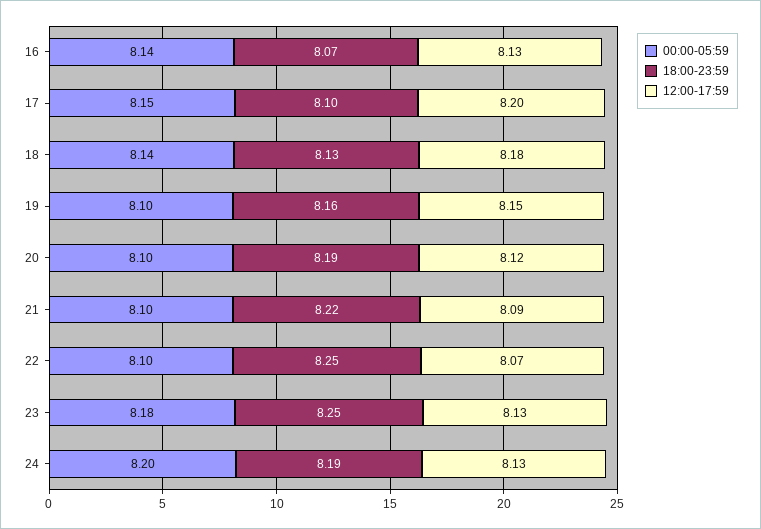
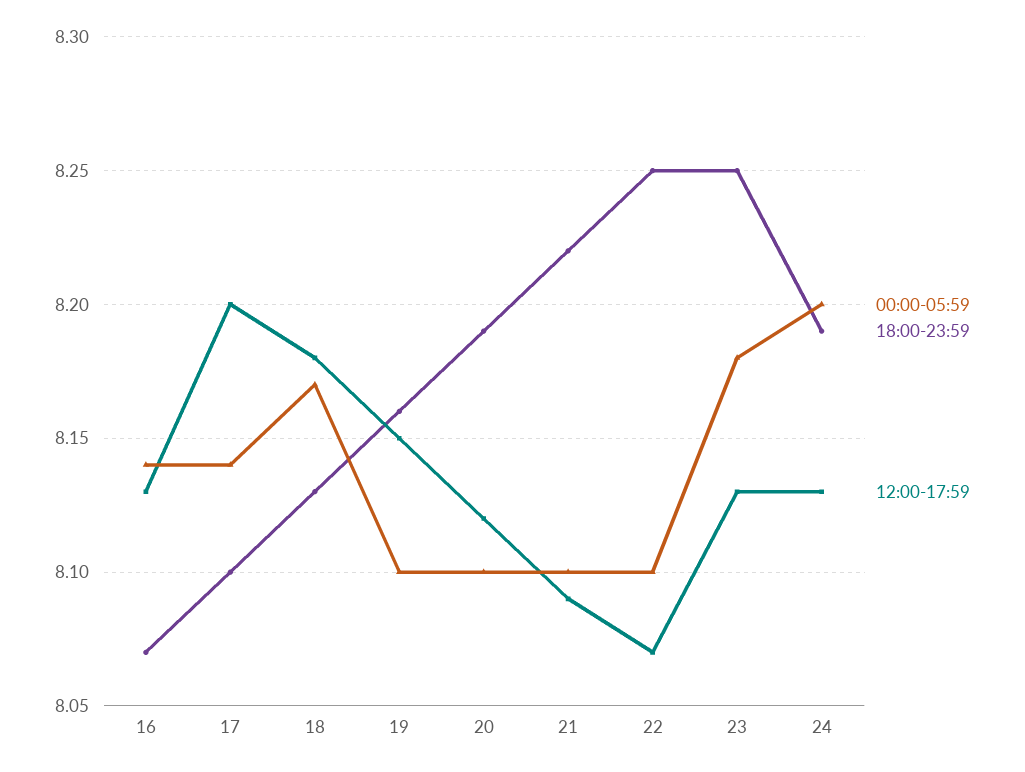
00:00-05:59, 17: 8.15 -> 8.14
00:00-05:59, 18: 8.14 -> 8.17

